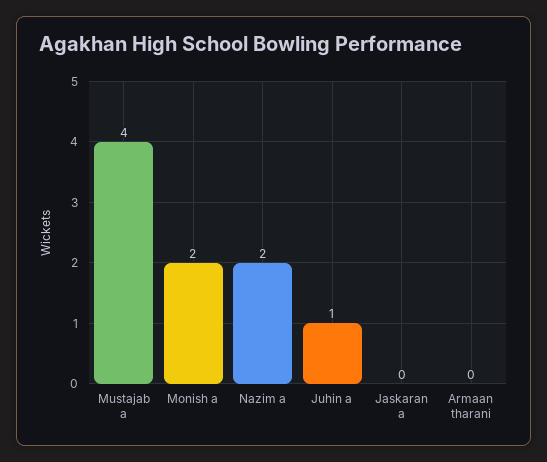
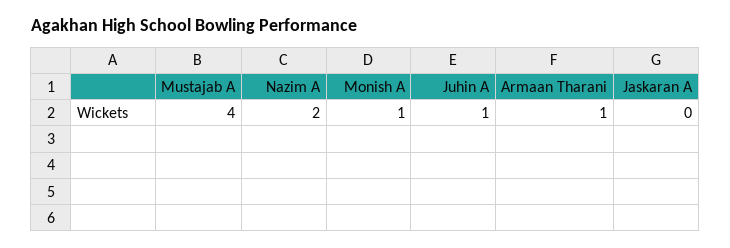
Monish a: 2 -> 1
Armaan tharani: 0 -> 1

